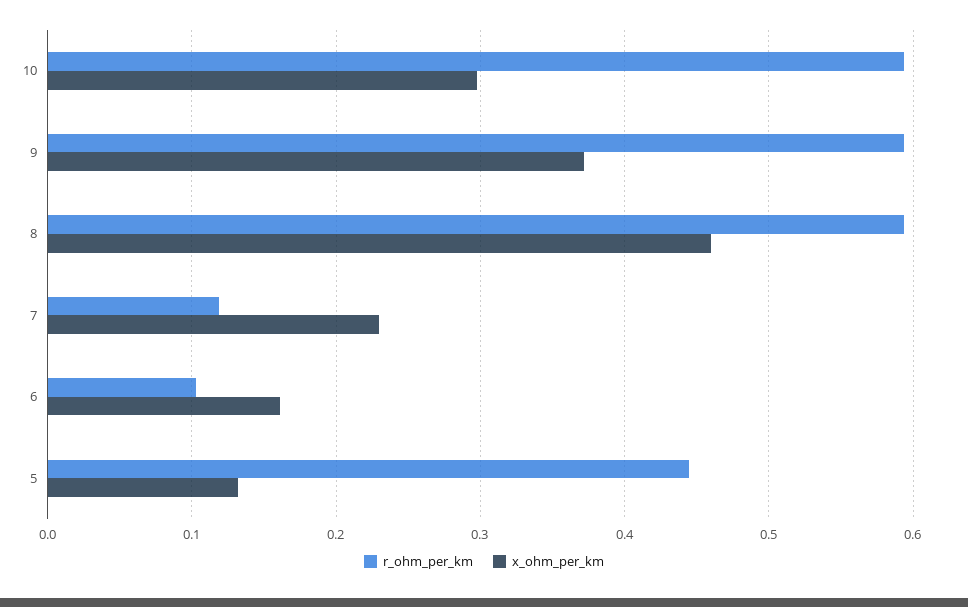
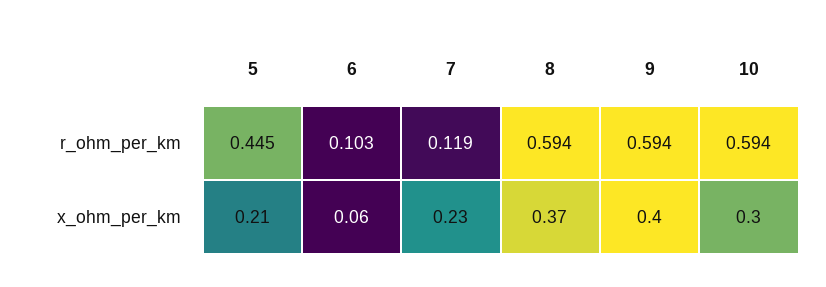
x_ohm_per_km, 9: 0.37 -> 0.4
x_ohm_per_km, 8: 0.46 -> 0.37
x_ohm_per_km, 6: 0.16 -> 0.06
x_ohm_per_km, 5: 0.13 -> 0.21

